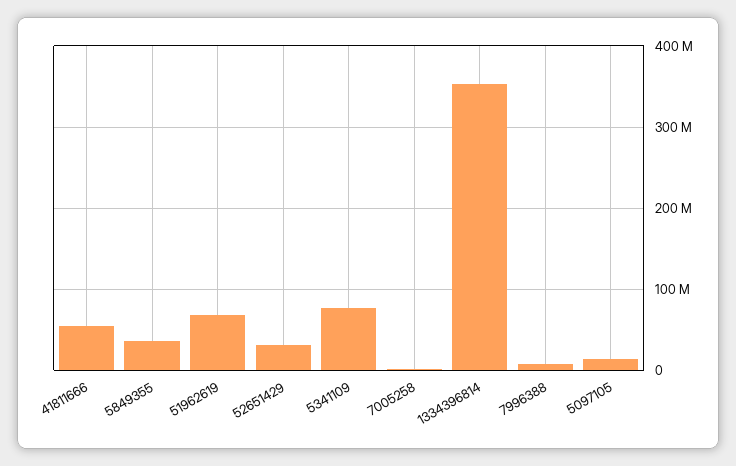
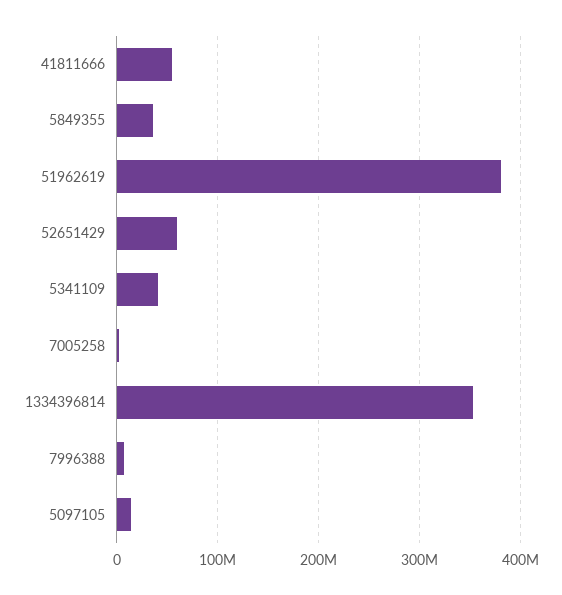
51962619: 70000000 -> 380000000
52651429: 30000000 -> 60000000
5341109: 80000000 -> 40000000

